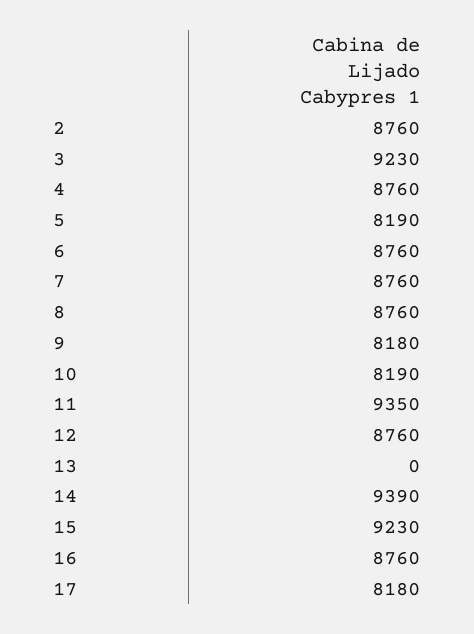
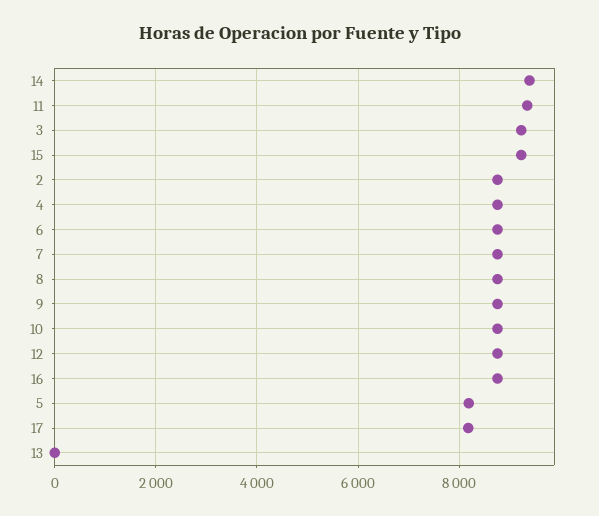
9: 8180 -> 8800
10: 8190 -> 8800

